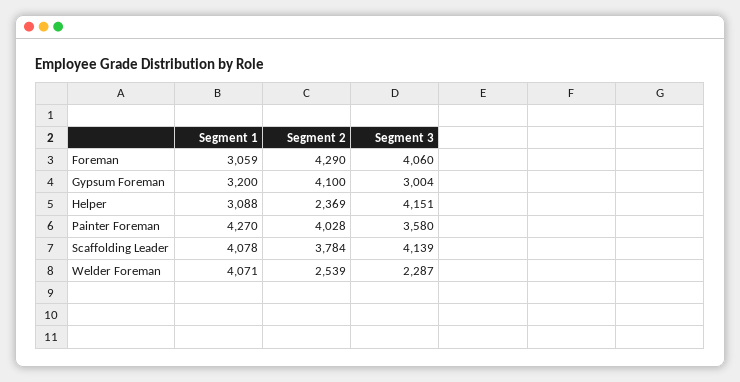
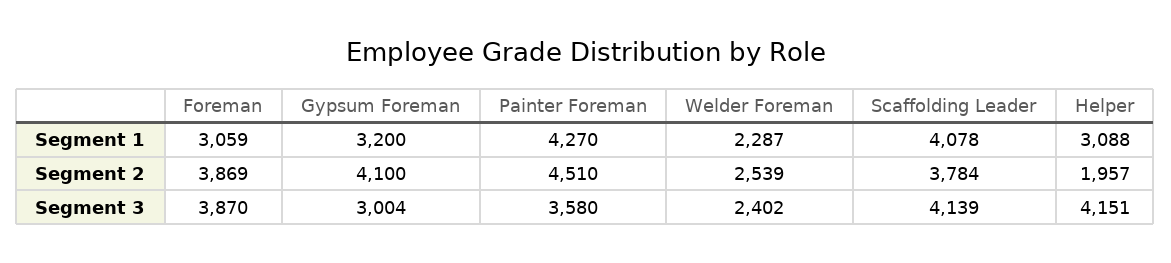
Segment 2, Foreman: 4290 -> 3869
Segment 3, Foreman: 4060 -> 3870
Segment 2, Helper: 2369 -> 1957
Segment 2, Painter Foreman: 4028 -> 4510
Segment 1, Welder Foreman: 4071 -> 2287
Segment 3, Welder Foreman: 2287 -> 2402

